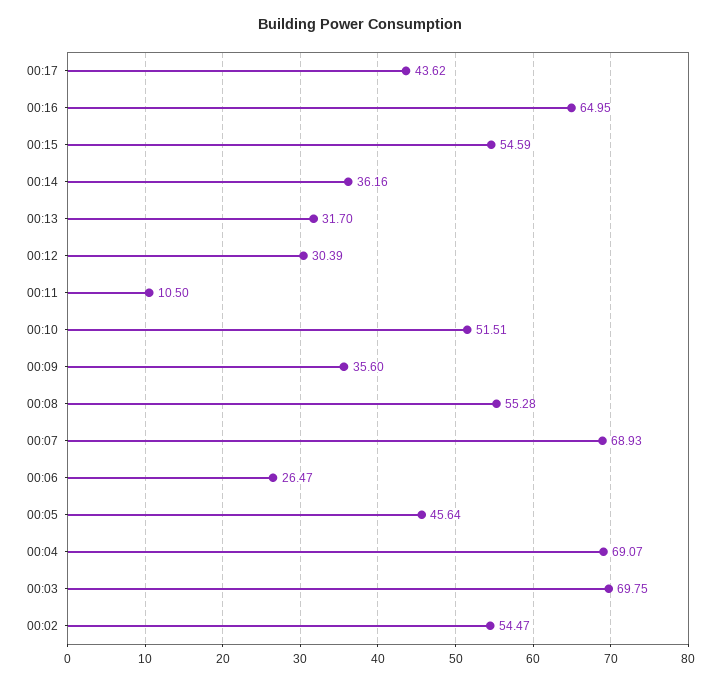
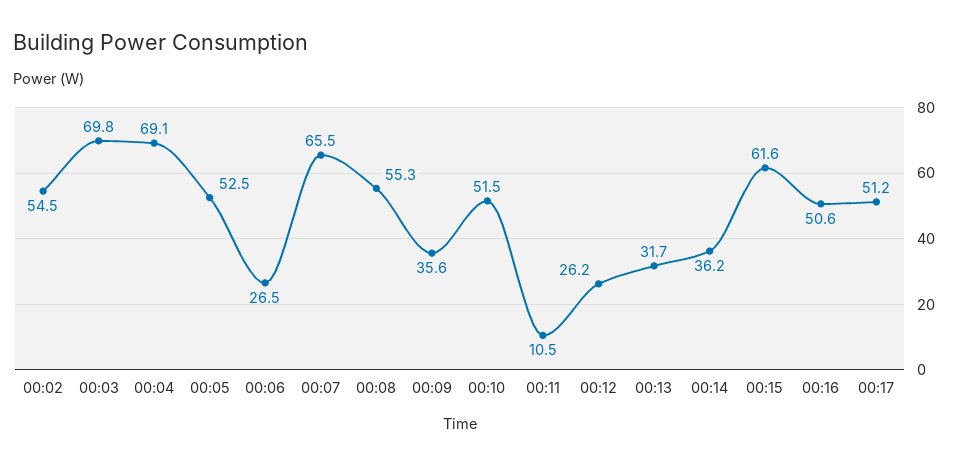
00:17: 43.62 -> 51.2
00:16: 64.95 -> 50.6
00:15: 54.59 -> 61.6
00:12: 30.39 -> 26.2
00:07: 68.93 -> 65.5
00:05: 45.64 -> 52.5

